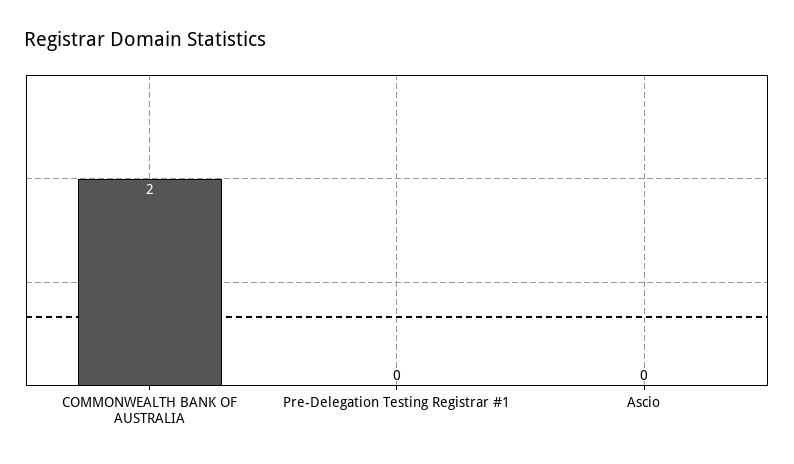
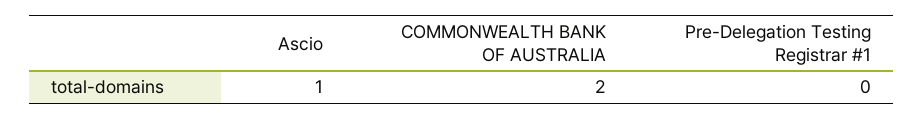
Ascio: 0 -> 1

